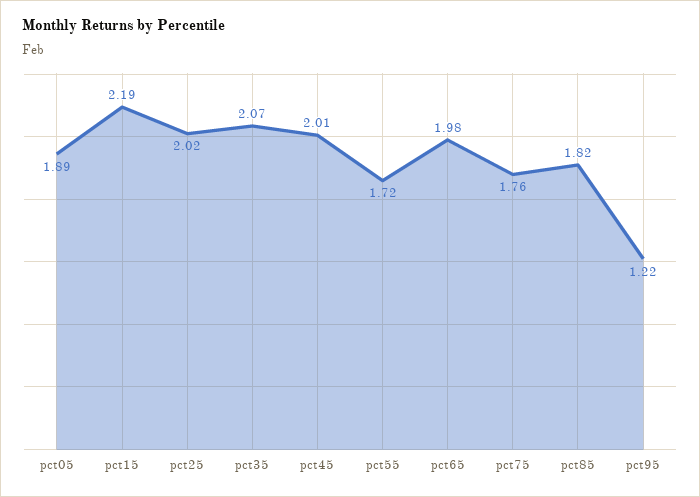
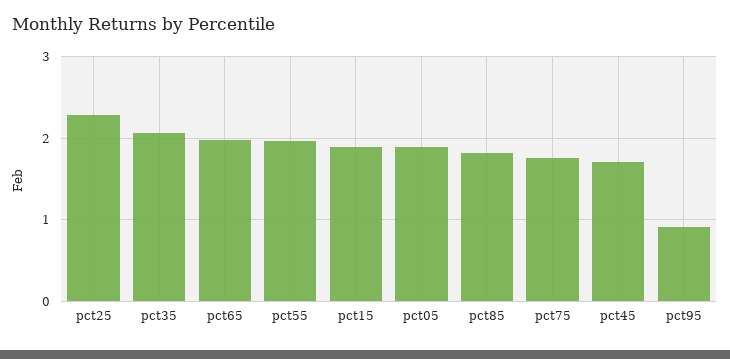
pct15: 2.19 -> 1.9
pct25: 2.02 -> 2.3
pct45: 2.01 -> 1.7
pct55: 1.72 -> 2
pct95: 1.22 -> 0.9

